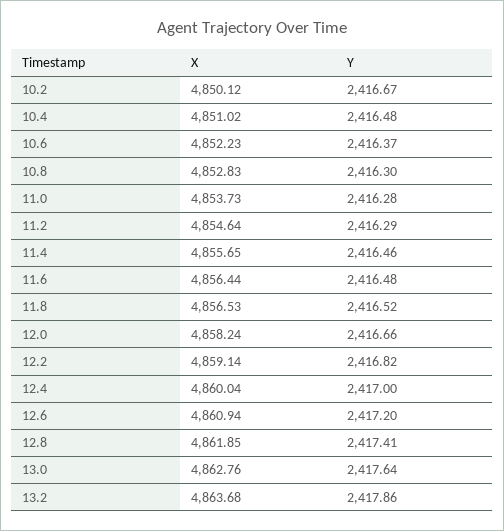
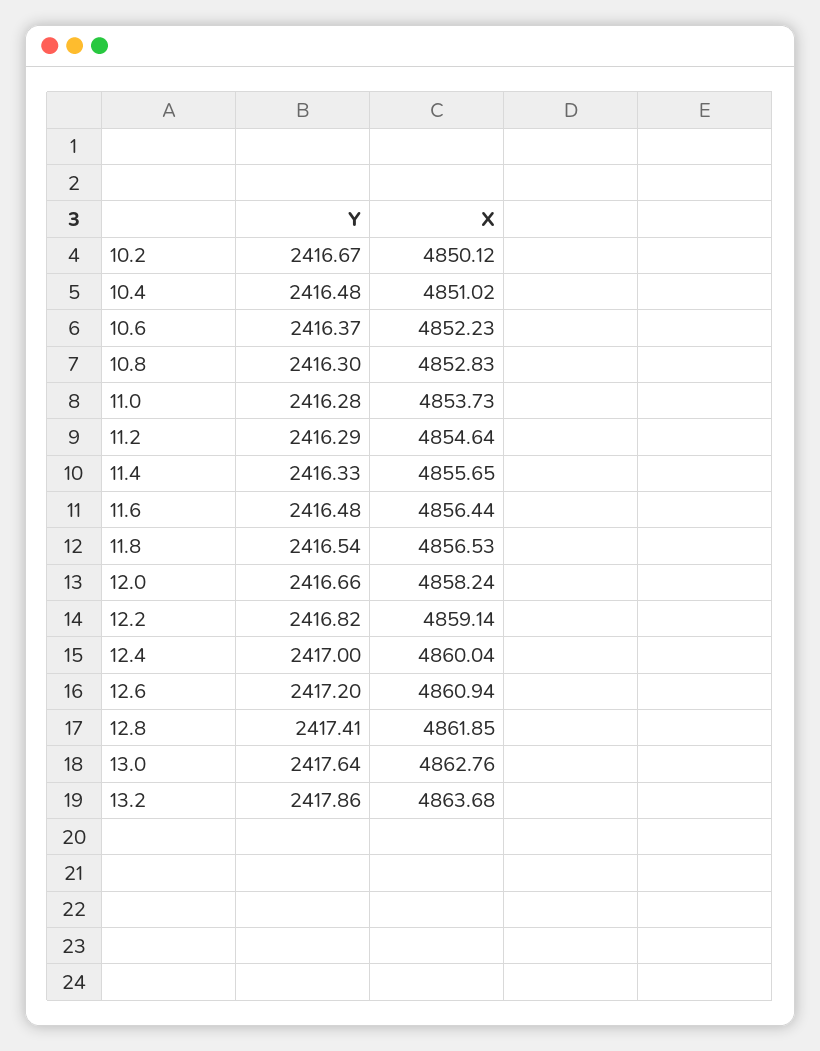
Y, 11.4: 2416.46 -> 2416.33
Y, 11.8: 2416.52 -> 2416.54

